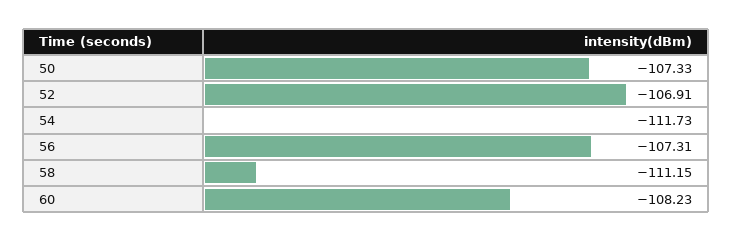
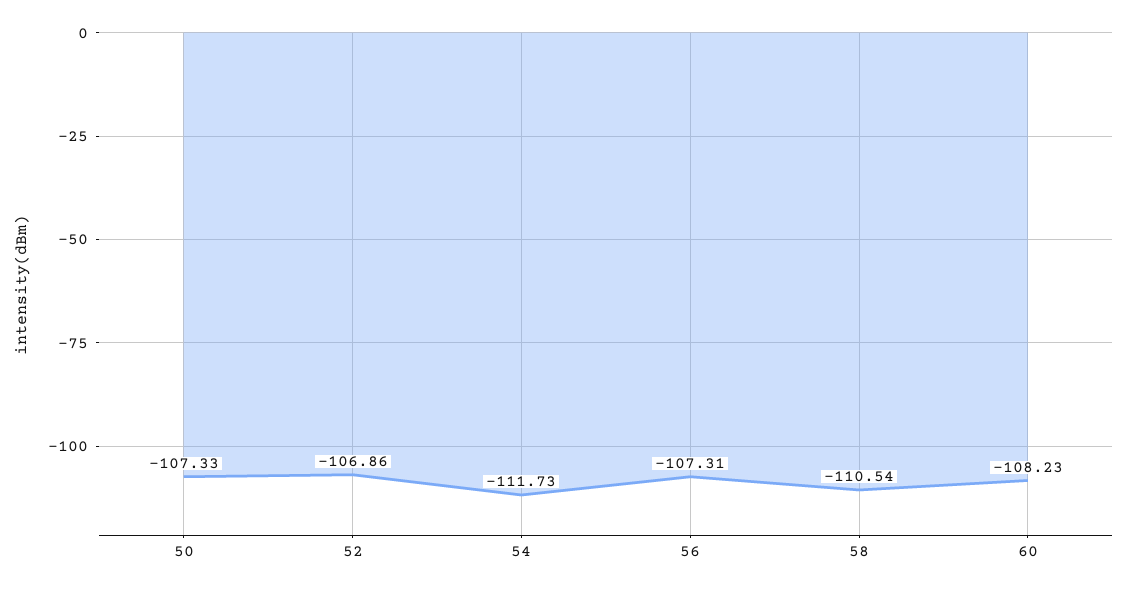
52: -106.91 -> -106.86
58: -111.15 -> -110.54

